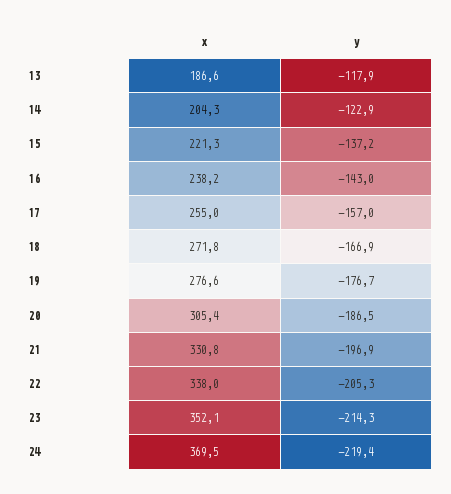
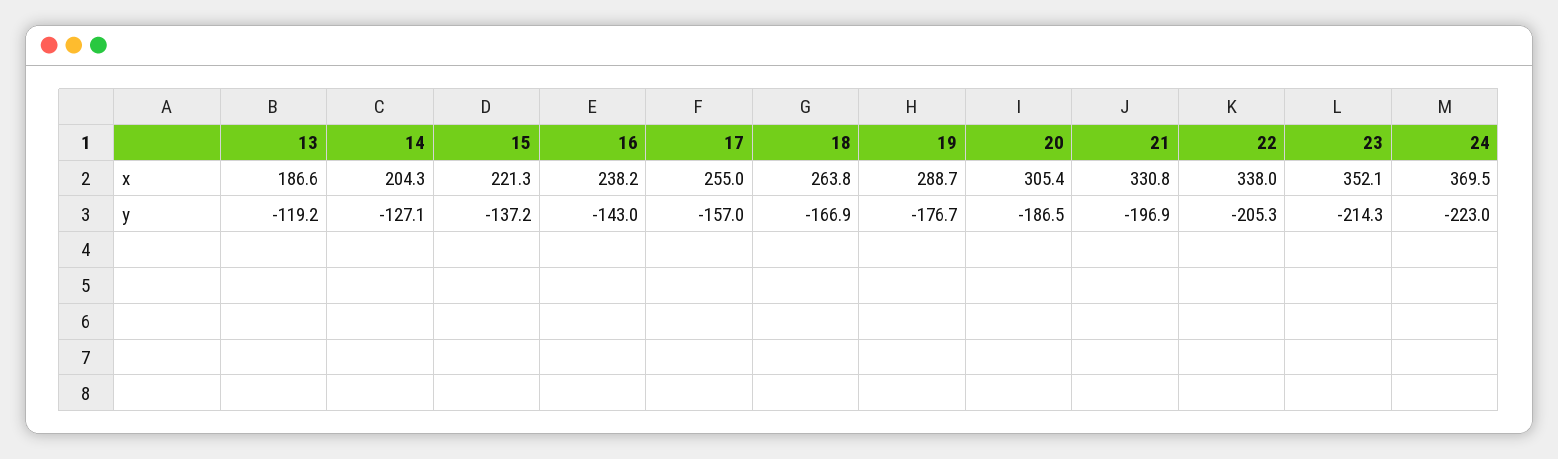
y, 13: -117.9 -> -119.2
y, 14: -122.9 -> -127.1
x, 18: 271.8 -> 263.8
x, 19: 276.6 -> 288.7
y, 24: -219.4 -> -223

